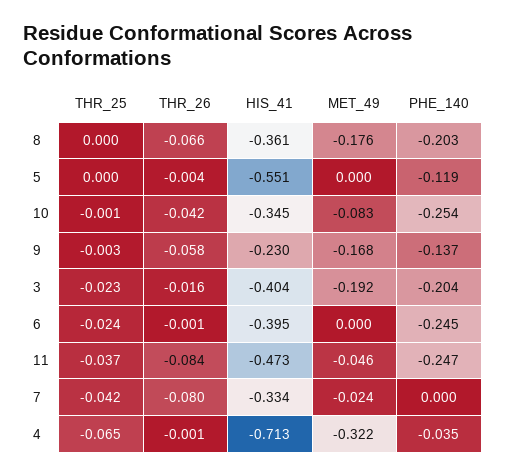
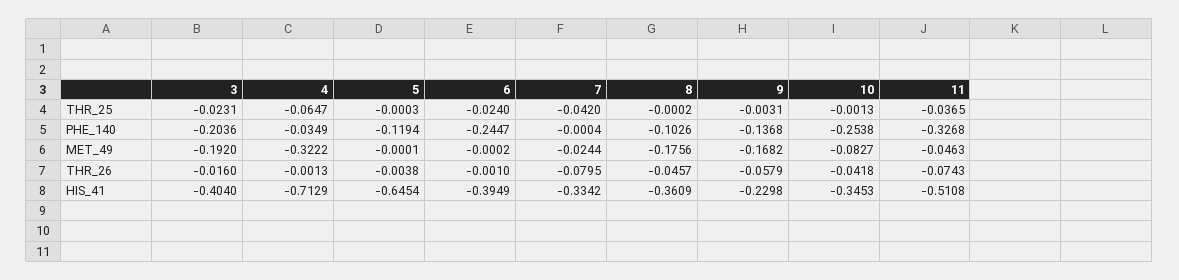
THR_26, 8: -0.066 -> -0.0457
PHE_140, 8: -0.203 -> -0.1026
HIS_41, 5: -0.551 -> -0.6454
THR_26, 11: -0.084 -> -0.0743
HIS_41, 11: -0.473 -> -0.5108
PHE_140, 11: -0.247 -> -0.3268

